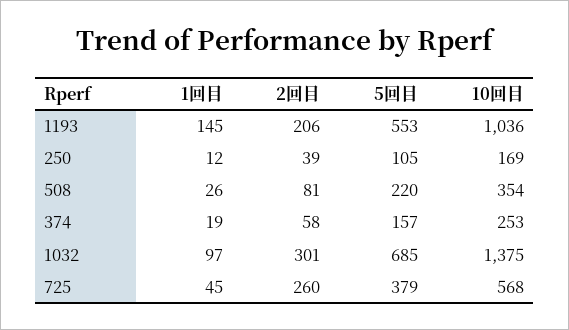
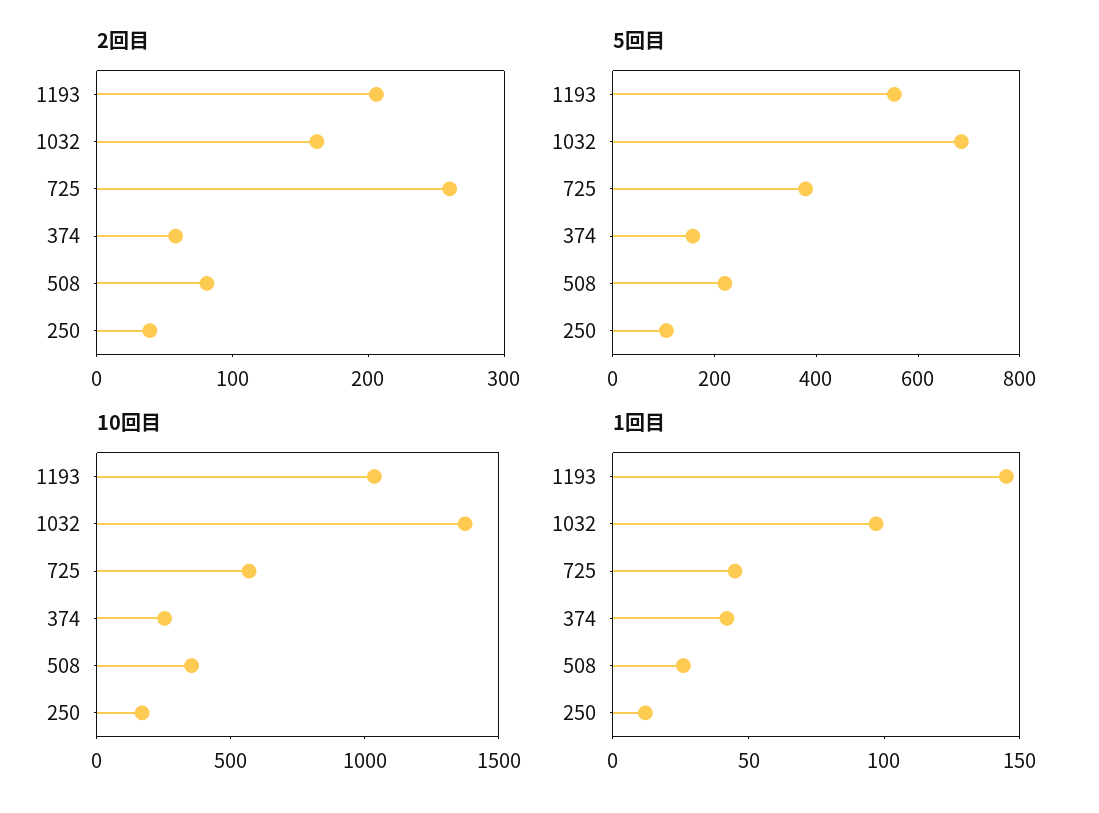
1回目, 374: 19 -> 40
2回目, 1032: 301 -> 160

